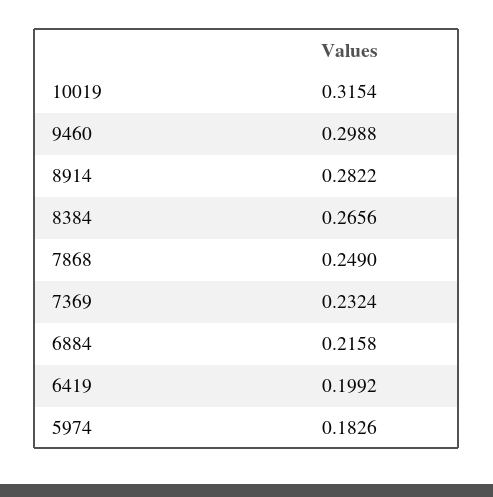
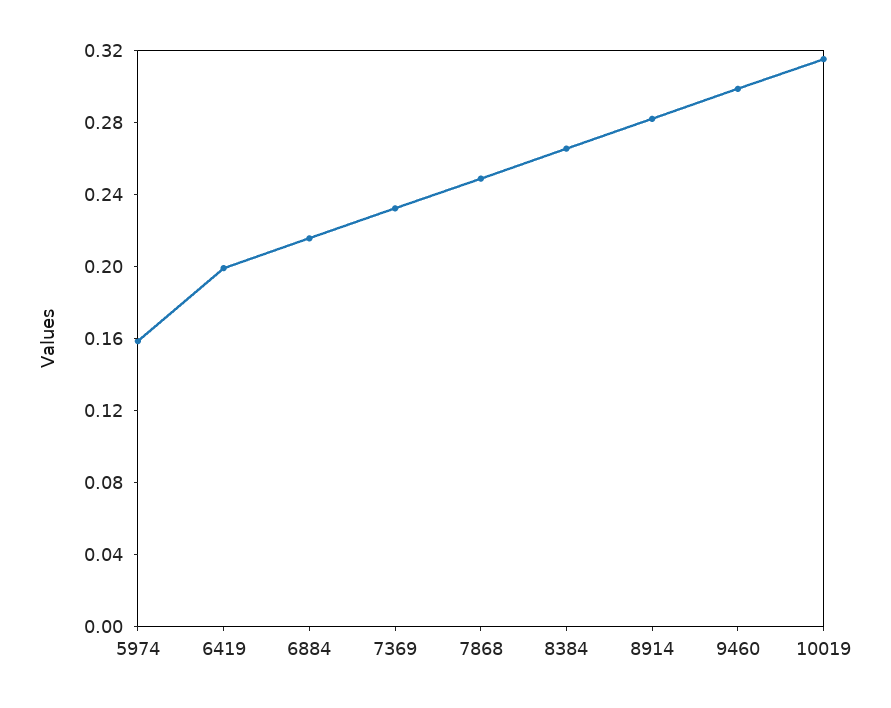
5974: 0.1826 -> 0.16

